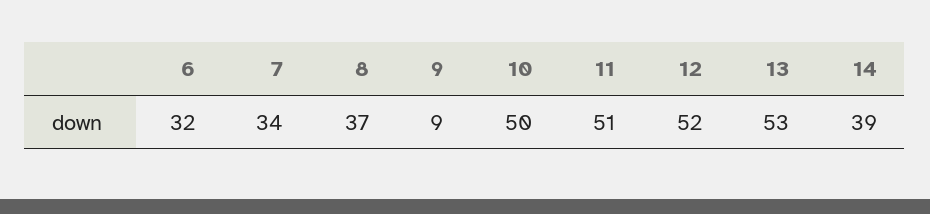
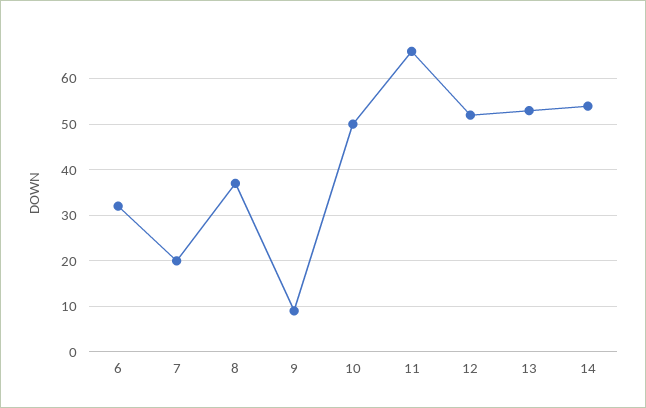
7: 34 -> 20
11: 51 -> 65
14: 39 -> 55

